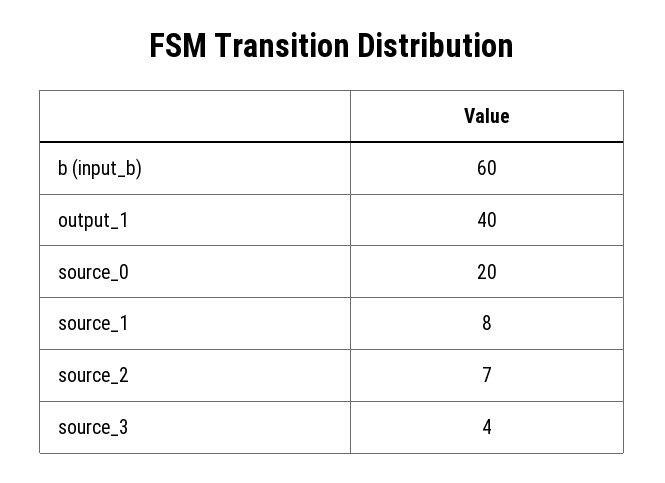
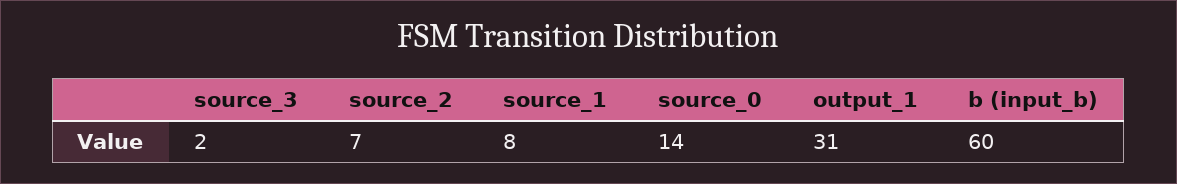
output_1: 40 -> 31
source_0: 20 -> 14
source_3: 4 -> 2

